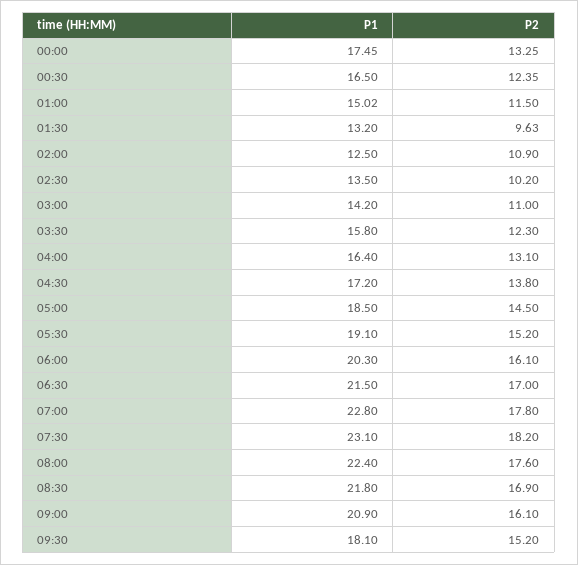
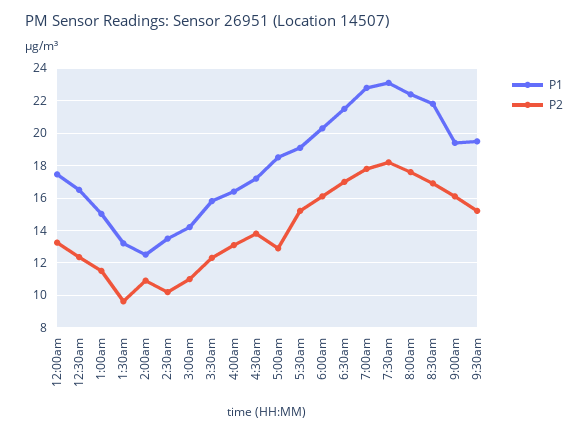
P2, 05:00: 14.5 -> 13
P1, 09:00: 20.9 -> 19.5
P1, 09:30: 18.1 -> 19.5

